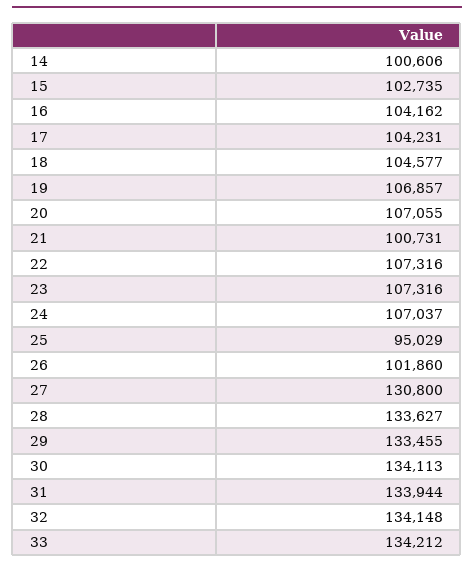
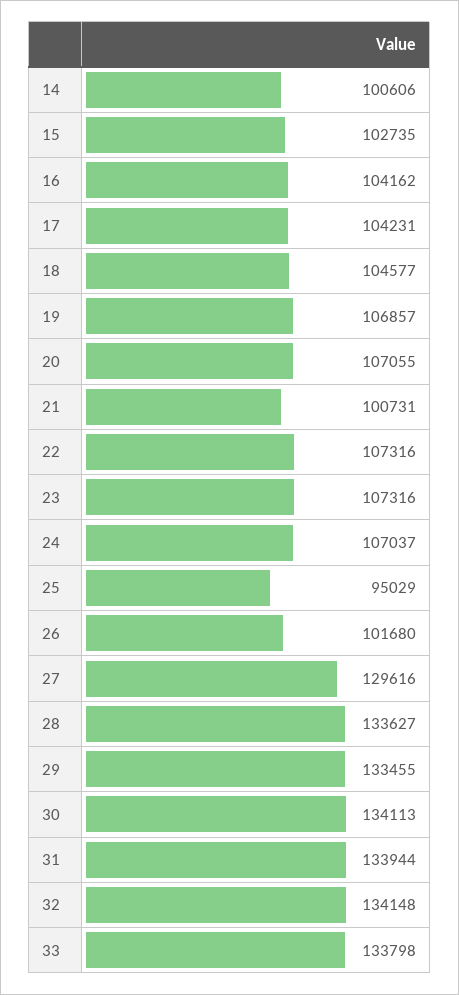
26: 101860 -> 101680
27: 130800 -> 129616
33: 134212 -> 133798

